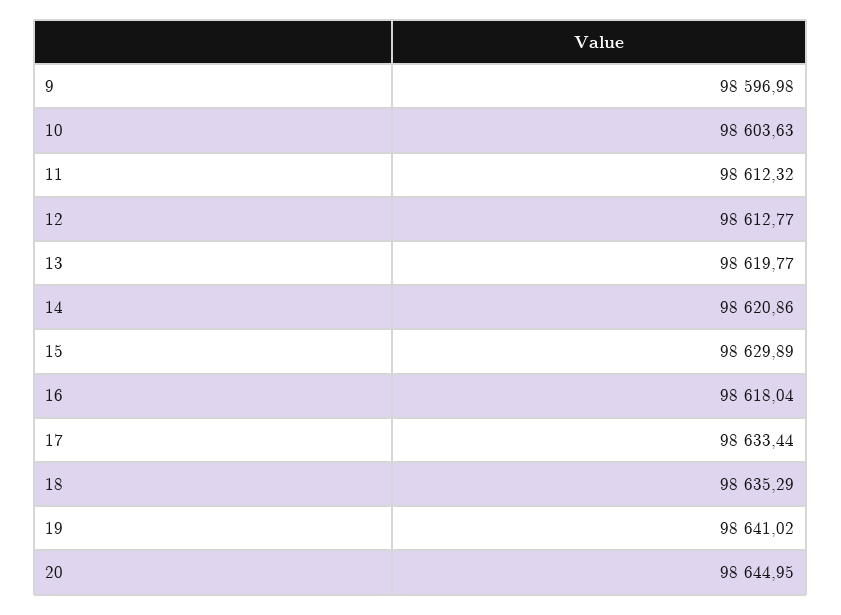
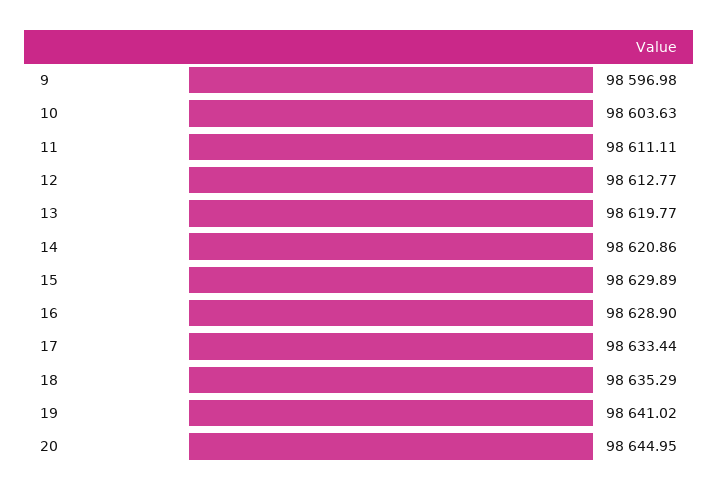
11: 98612.32 -> 98611.11
16: 98618.04 -> 98628.9

